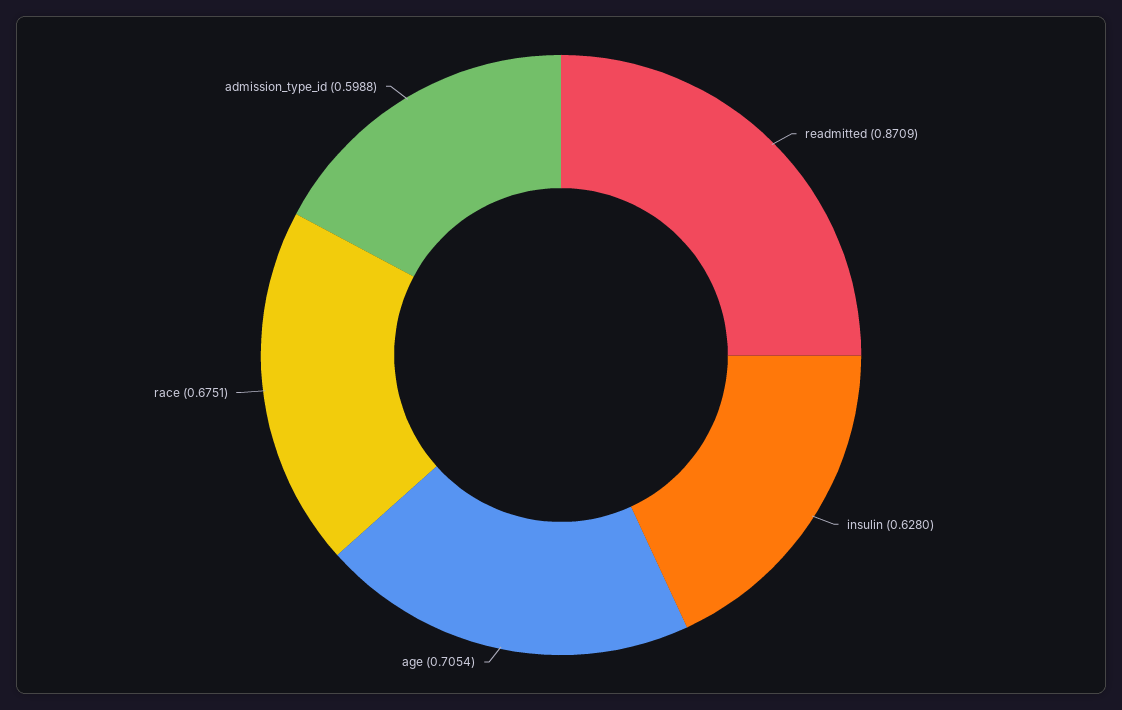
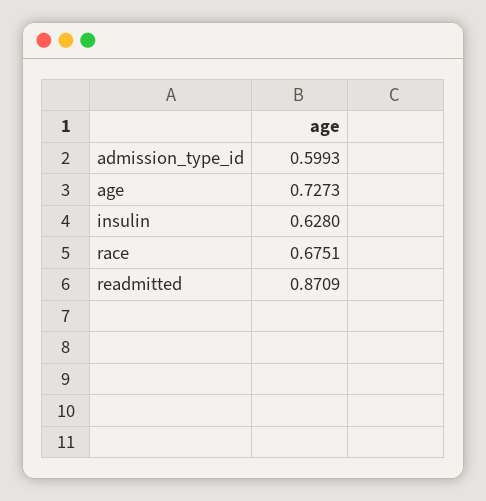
age: 0.7054 -> 0.7273
admission_type_id: 0.5988 -> 0.5993

